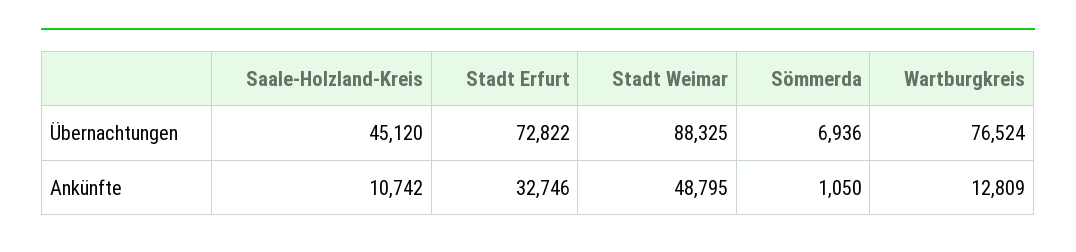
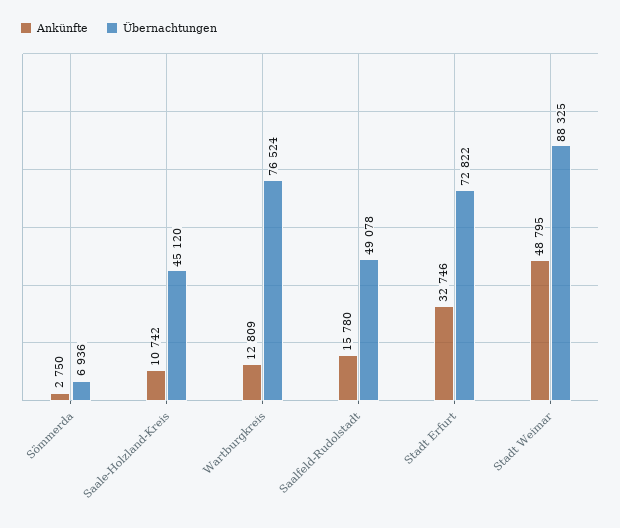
Ankünfte, Sömmerda: 1050 -> 2750
Ankünfte, Saalfeld-Rudolstadt: none -> 15780
Übernachtungen, Saalfeld-Rudolstadt: none -> 49078

